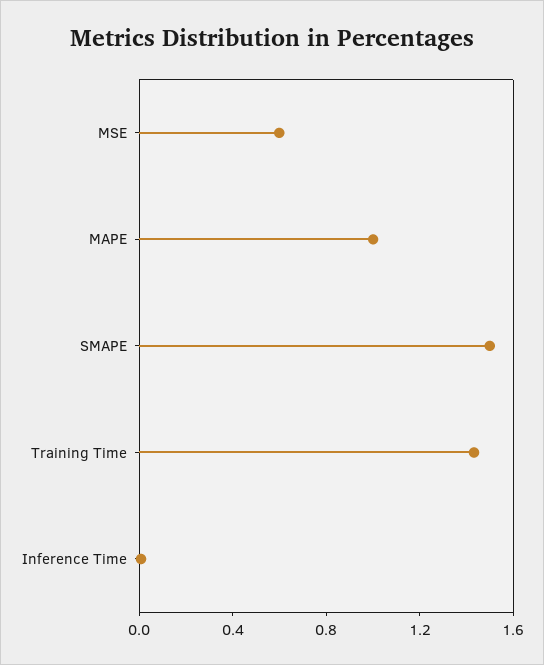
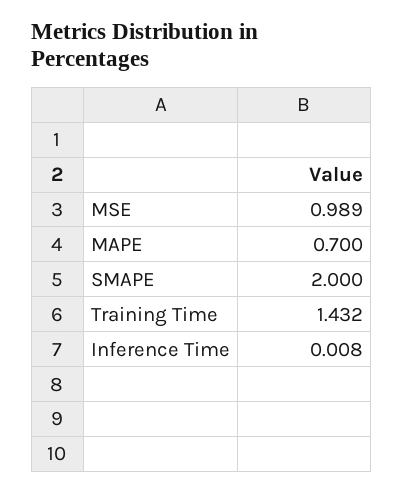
MSE: 0.6 -> 0.989
MAPE: 1 -> 0.7
SMAPE: 1.5 -> 2

